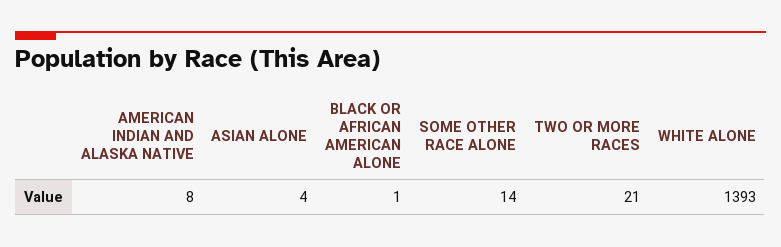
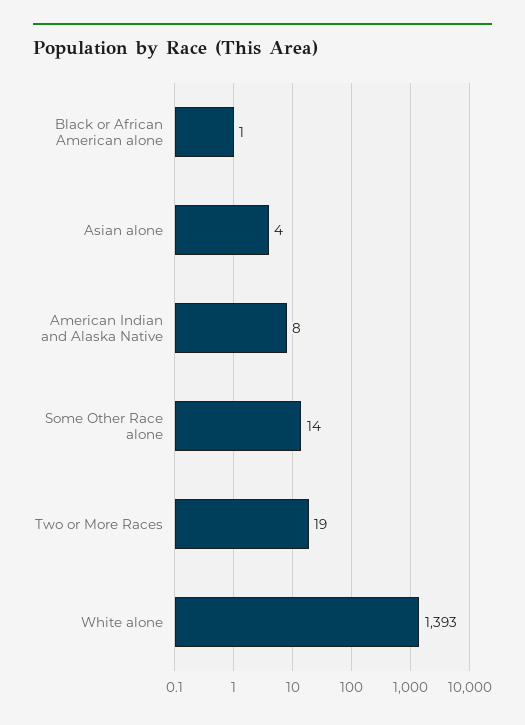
TWO OR MORE RACES: 21 -> 19

